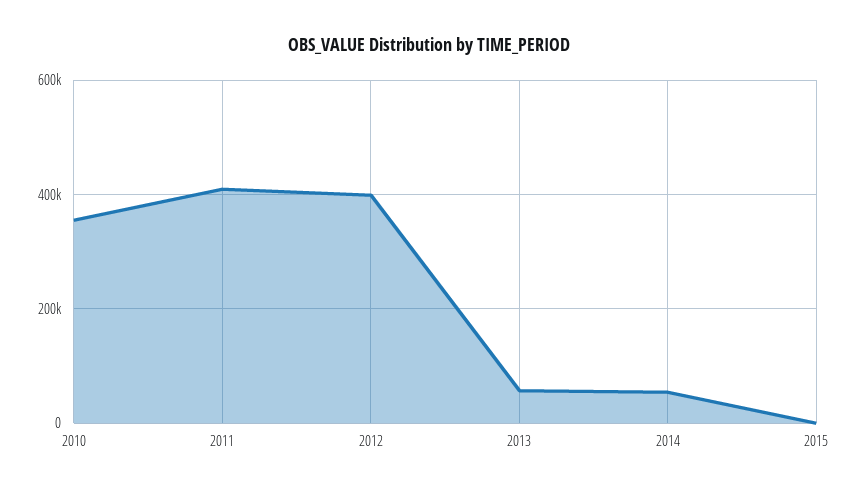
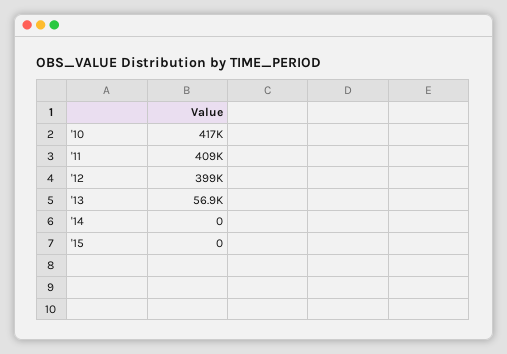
2010: 360000 -> 417000
2014: 60000 -> 0

